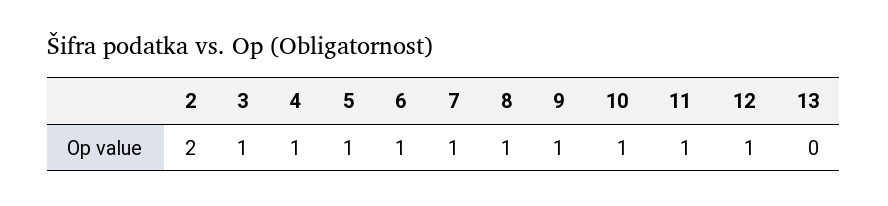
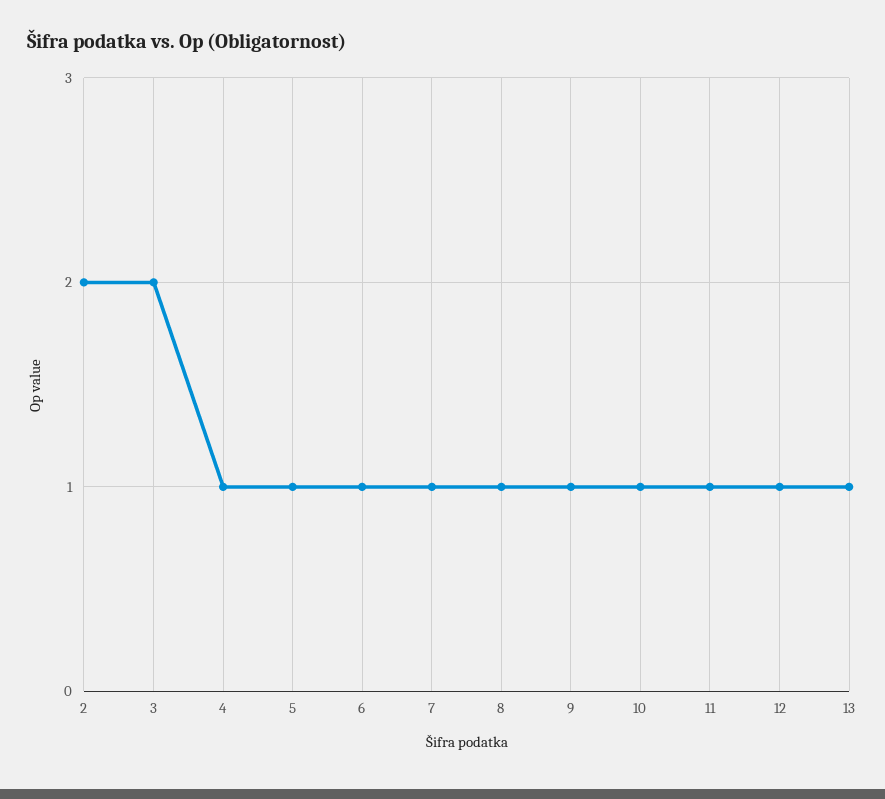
3: 1 -> 2
13: 0 -> 1

